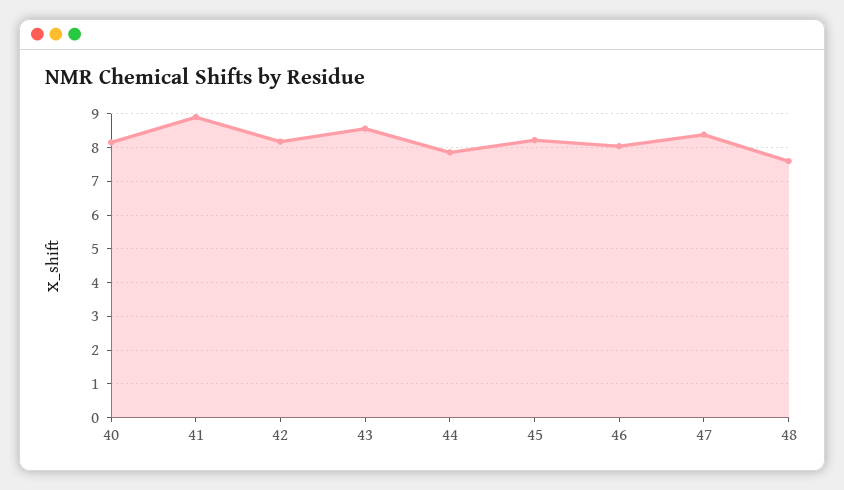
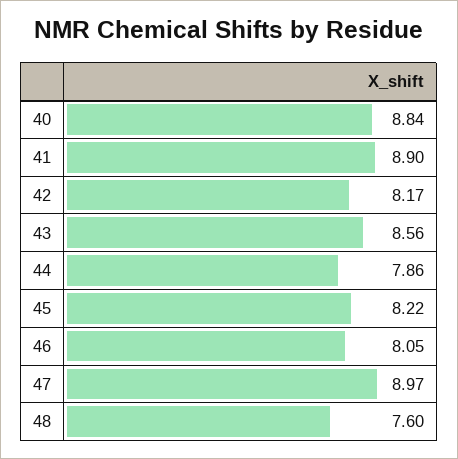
40: 8.2 -> 8.84
47: 8.4 -> 8.97

